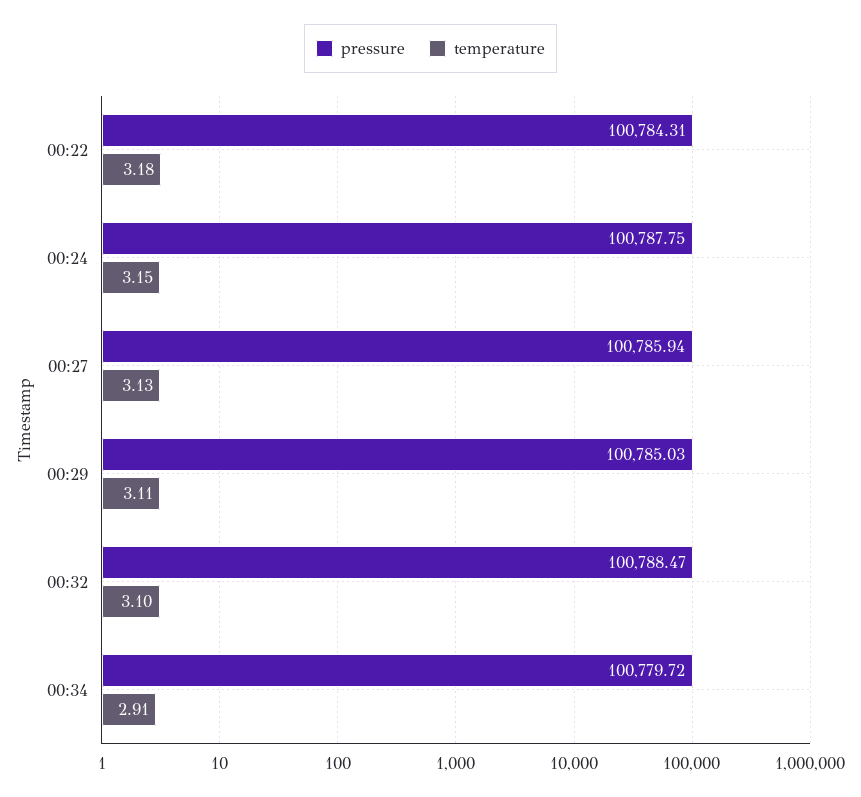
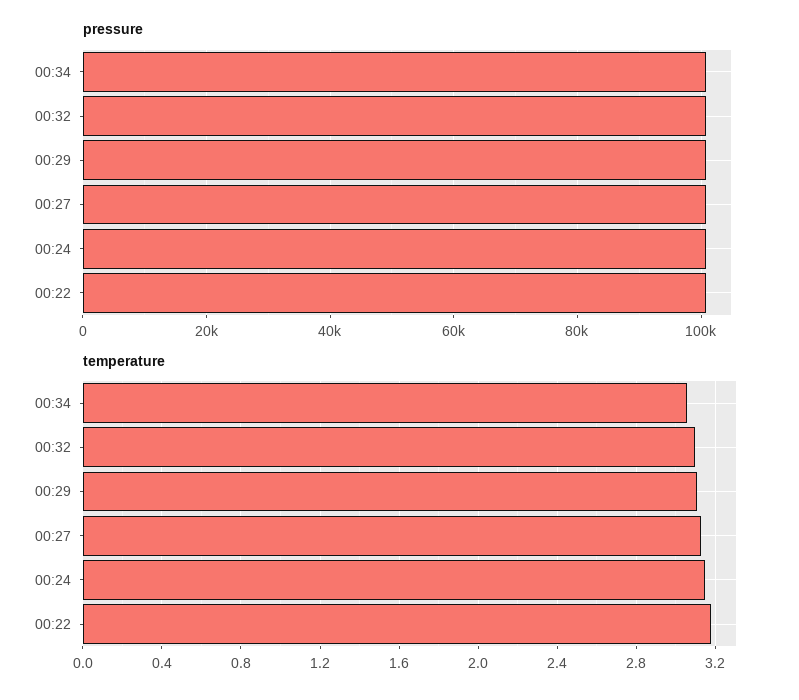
temperature, 00:34: 2.91 -> 3.05

